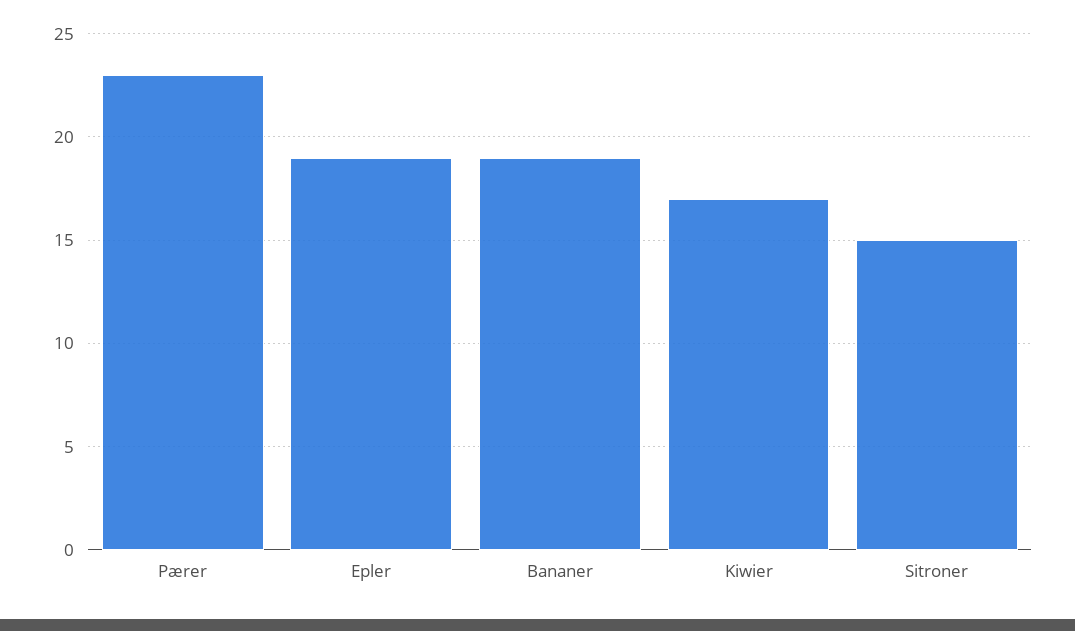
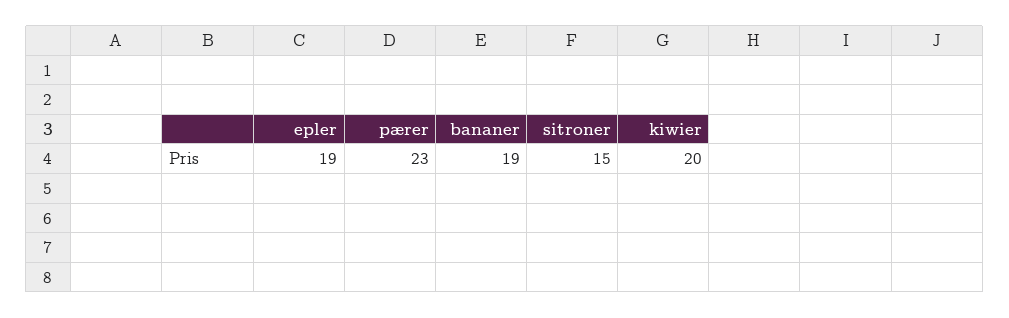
Kiwier: 17 -> 20

